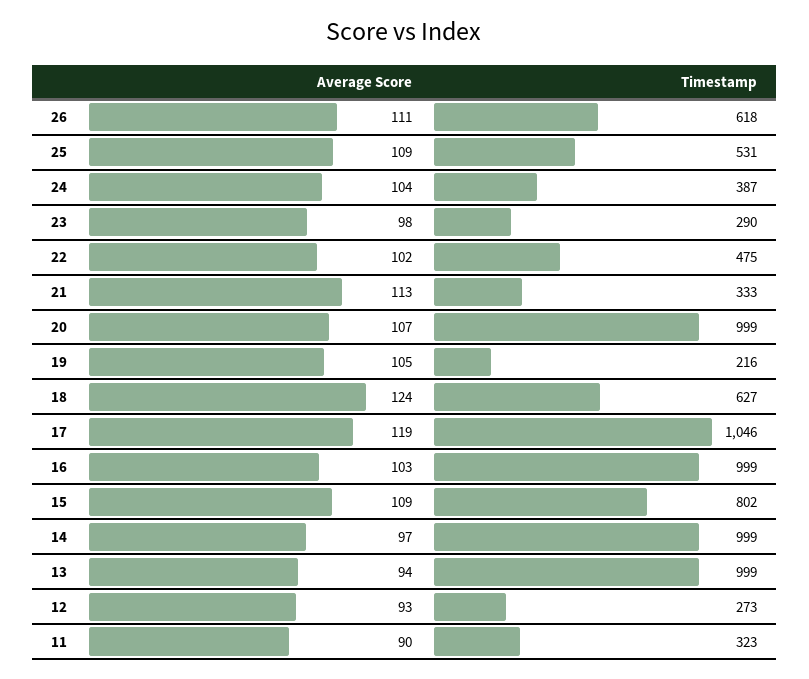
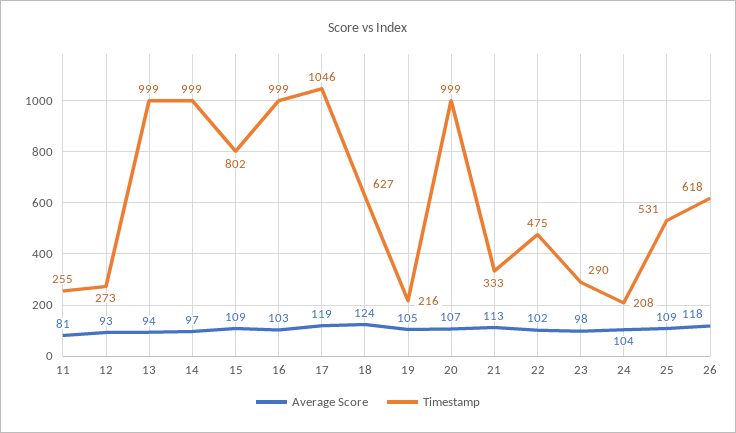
Average Score, 26: 111 -> 118
Timestamp, 24: 387 -> 208
Average Score, 11: 90 -> 81
Timestamp, 11: 323 -> 255

